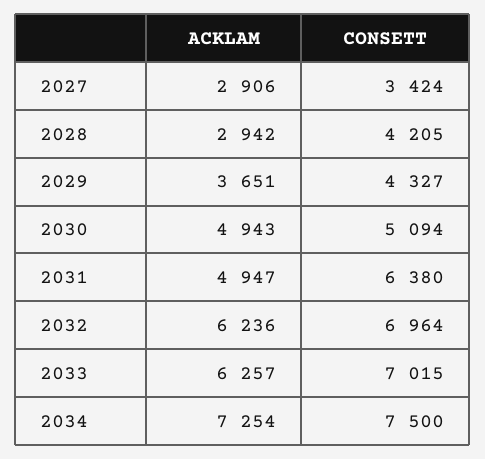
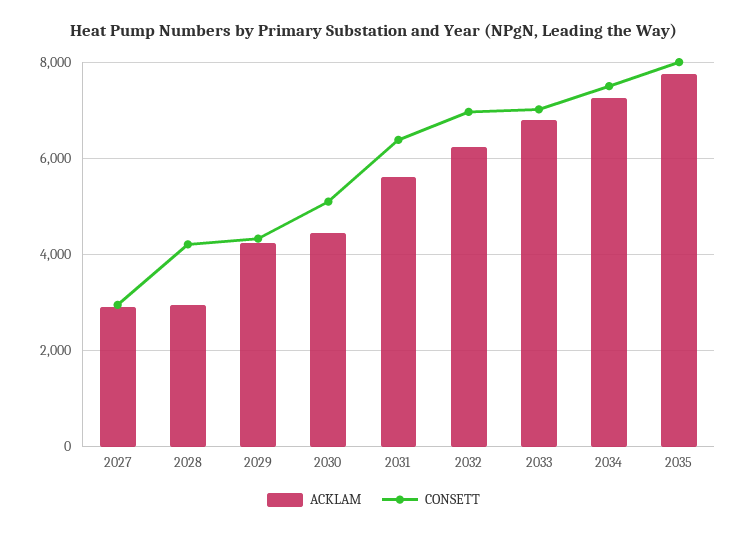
CONSETT, 2027: 3424 -> 3000
ACKLAM, 2029: 3651 -> 4200
ACKLAM, 2030: 4943 -> 4400
ACKLAM, 2031: 4947 -> 5600
ACKLAM, 2033: 6257 -> 6800
ACKLAM, 2035: none -> 7800
CONSETT, 2035: none -> 8000

